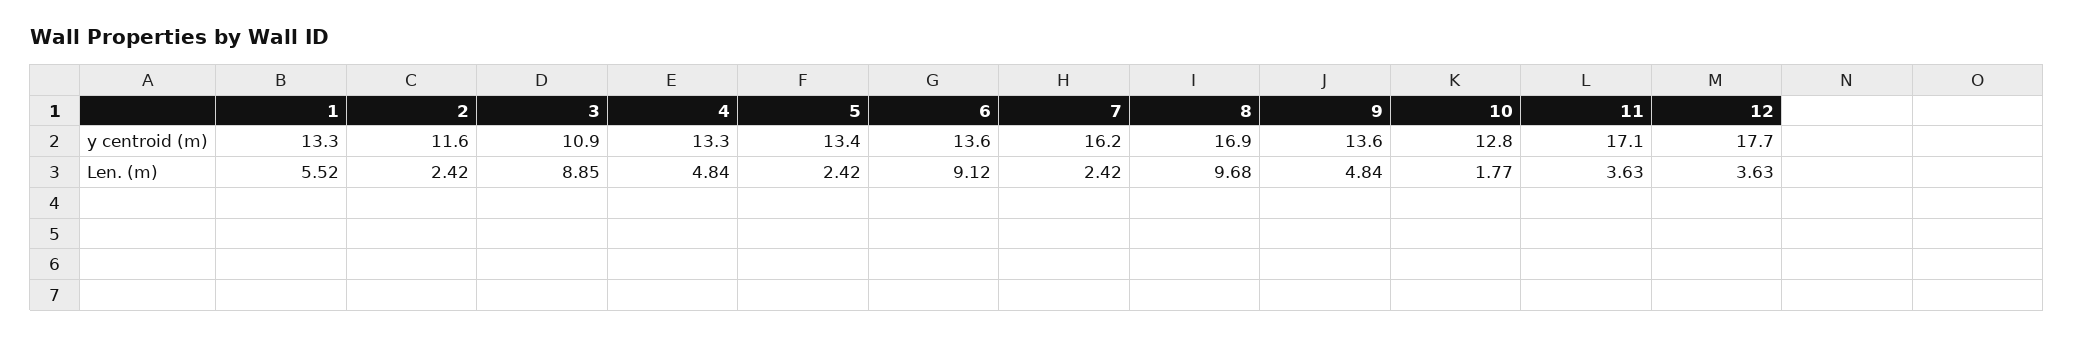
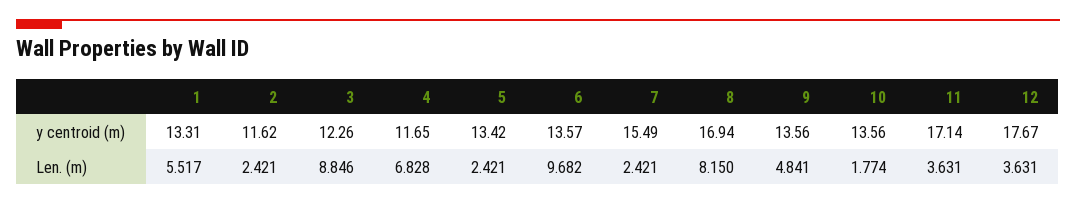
3, y centroid (m): 10.9 -> 12.26
4, y centroid (m): 13.3 -> 11.65
7, y centroid (m): 16.2 -> 15.49
10, y centroid (m): 12.8 -> 13.56
4, Len. (m): 4.84 -> 6.828
6, Len. (m): 9.12 -> 9.682
8, Len. (m): 9.68 -> 8.15

